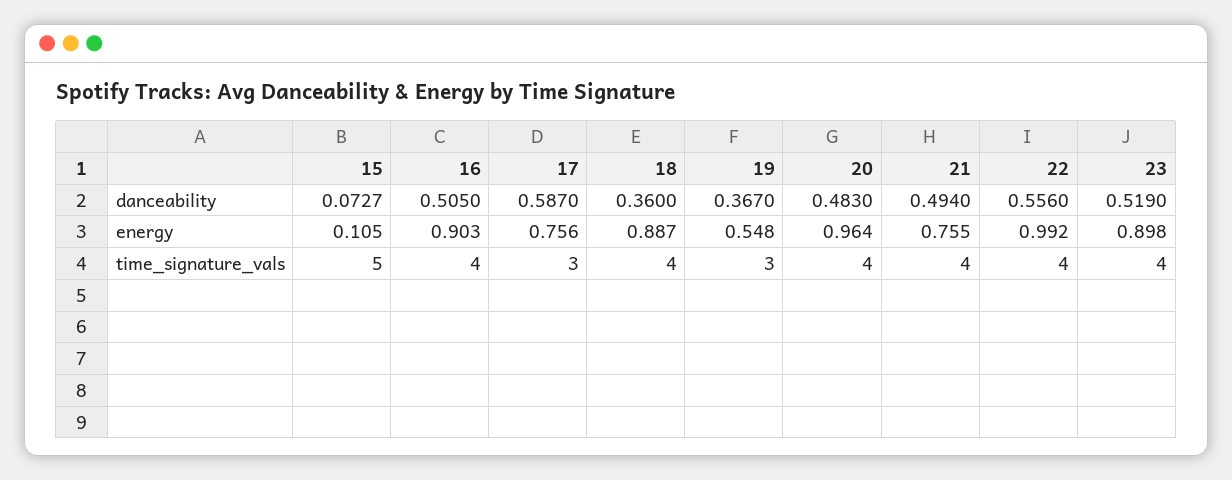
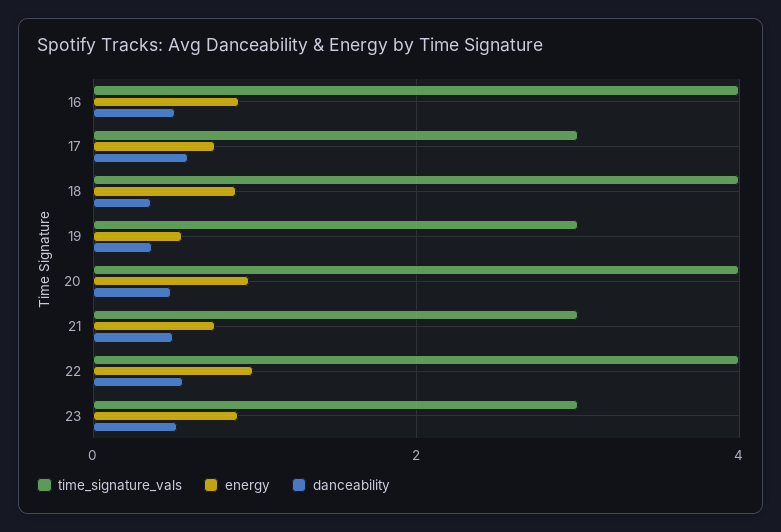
danceability, 15: 0.0727 -> none
energy, 15: 0.105 -> none
time_signature_vals, 15: 5 -> none
time_signature_vals, 21: 4 -> 3
time_signature_vals, 23: 4 -> 3

